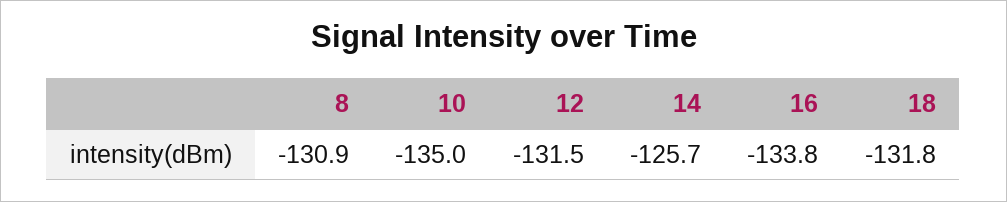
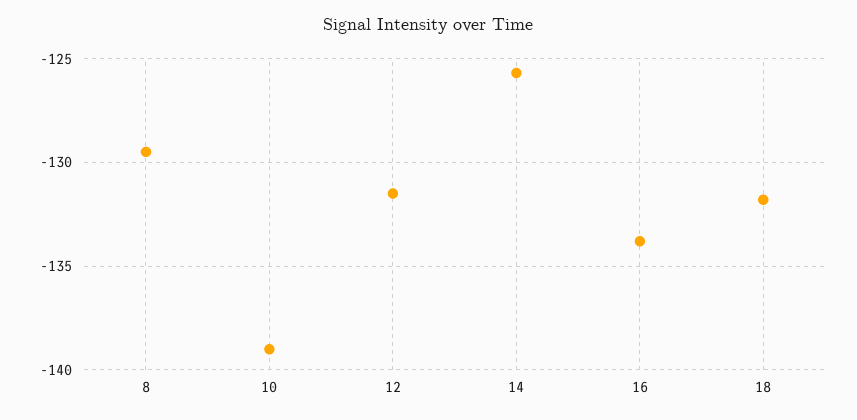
8: -130.9 -> -129.5
10: -135 -> -139

